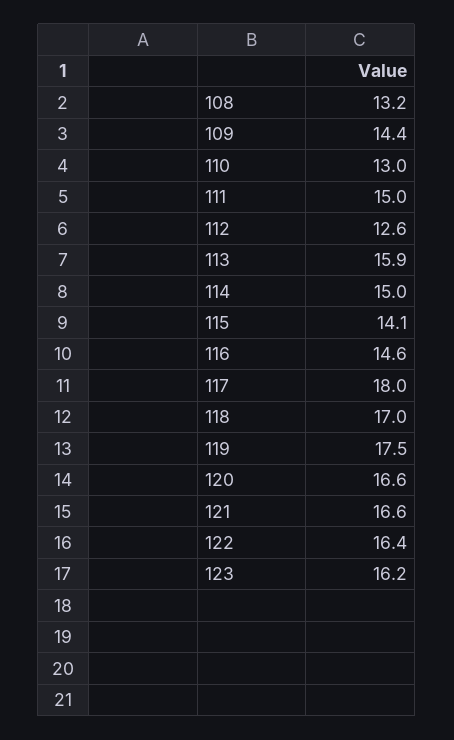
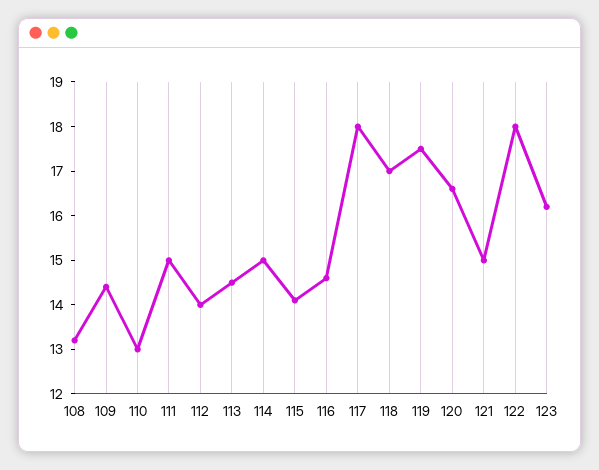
112: 12.6 -> 14
113: 15.9 -> 14.5
121: 16.6 -> 15
122: 16.4 -> 18

